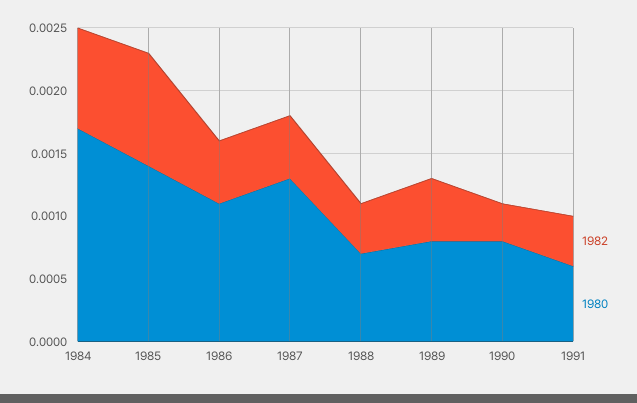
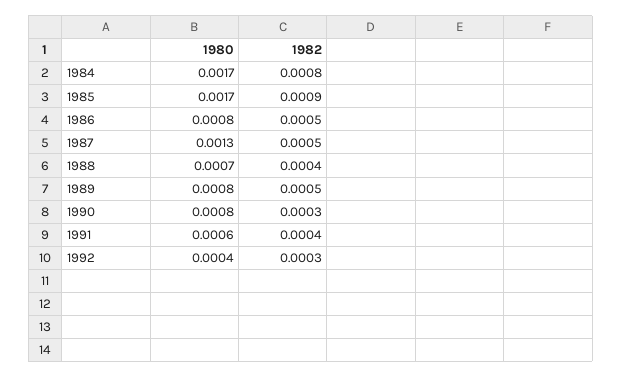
1980, 1985: 0.0014 -> 0.0017
1980, 1986: 0.0011 -> 0.0008
1980, 1992: none -> 0.0004
1982, 1992: none -> 0.0003

